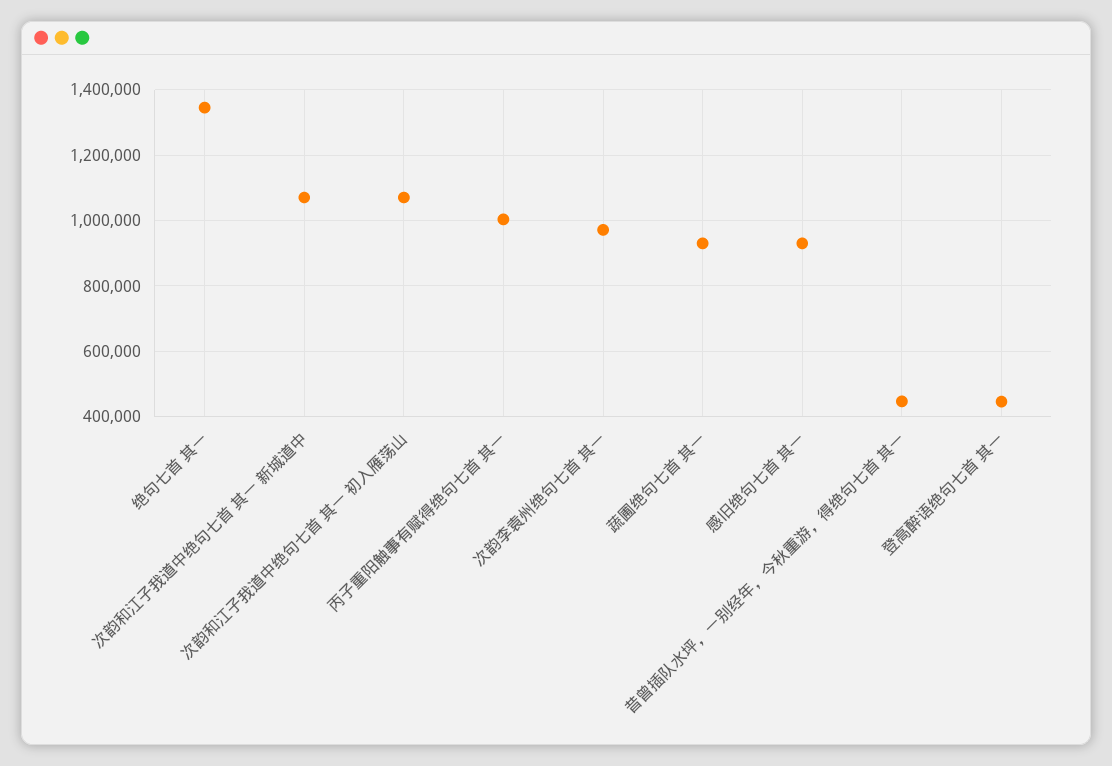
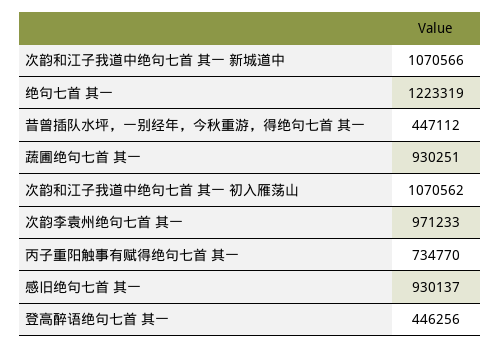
绝句七首 其一: 1340000 -> 1223319
丙子重阳触事有赋得绝句七首 其一: 1000000 -> 734770

